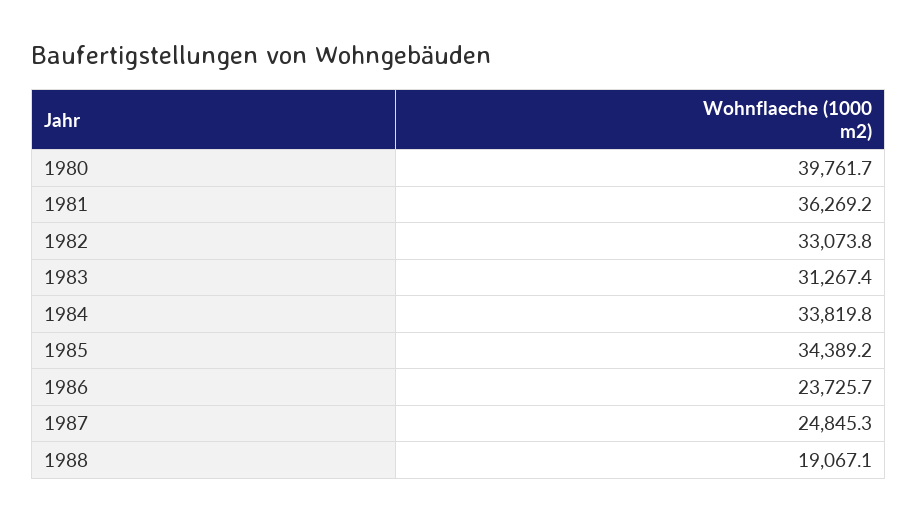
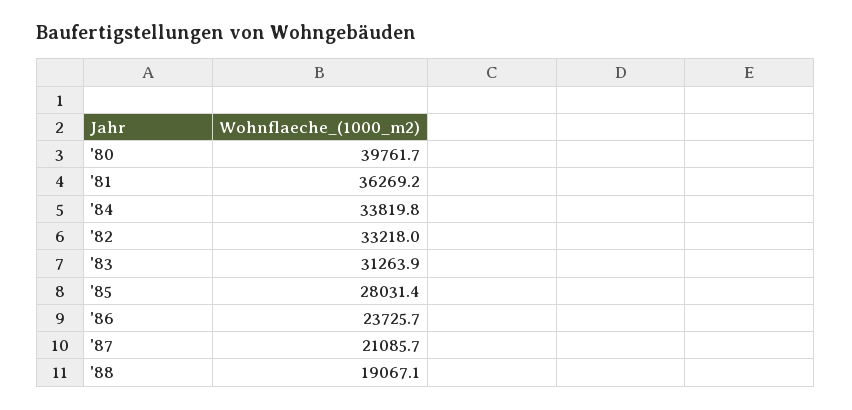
1982: 33073.8 -> 33218
1983: 31267.4 -> 31263.9
1985: 34389.2 -> 28031.4
1987: 24845.3 -> 21085.7

